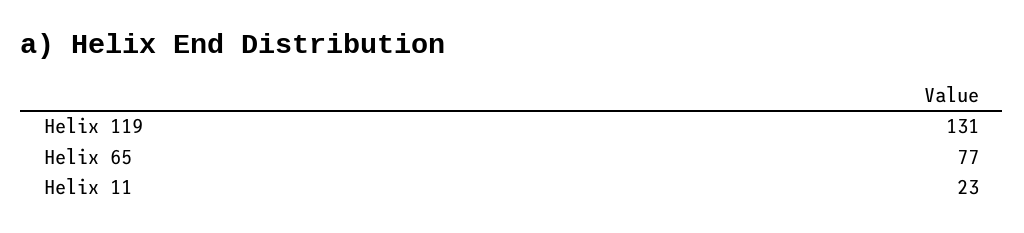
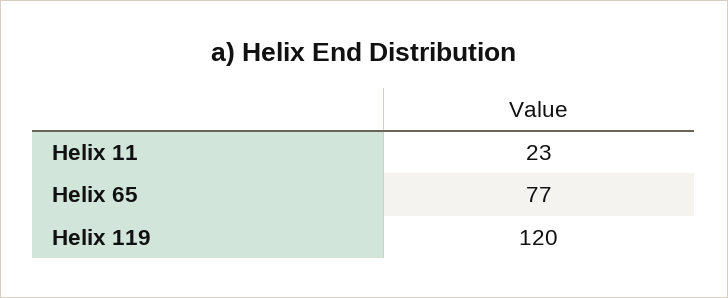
Helix 119: 131 -> 120

